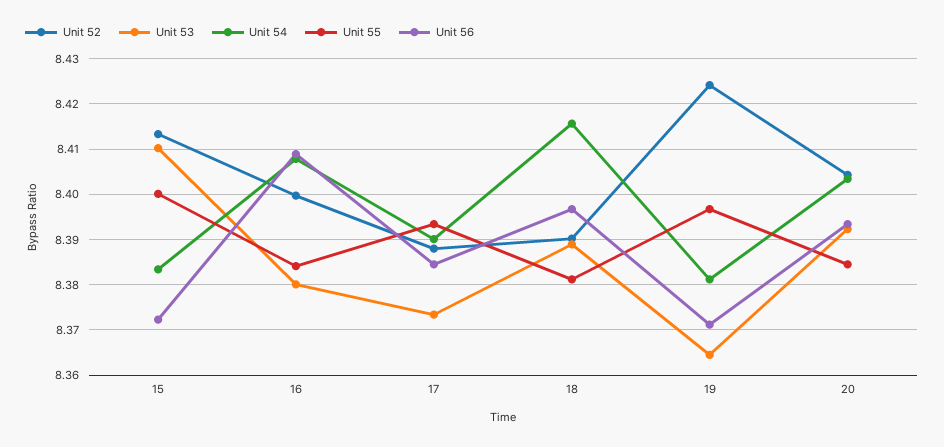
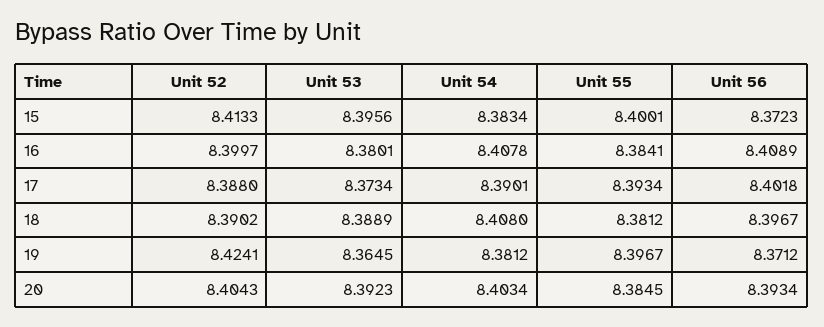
Unit 53, 15: 8.41 -> 8.3956
Unit 56, 17: 8.384 -> 8.4018
Unit 54, 18: 8.416 -> 8.408

